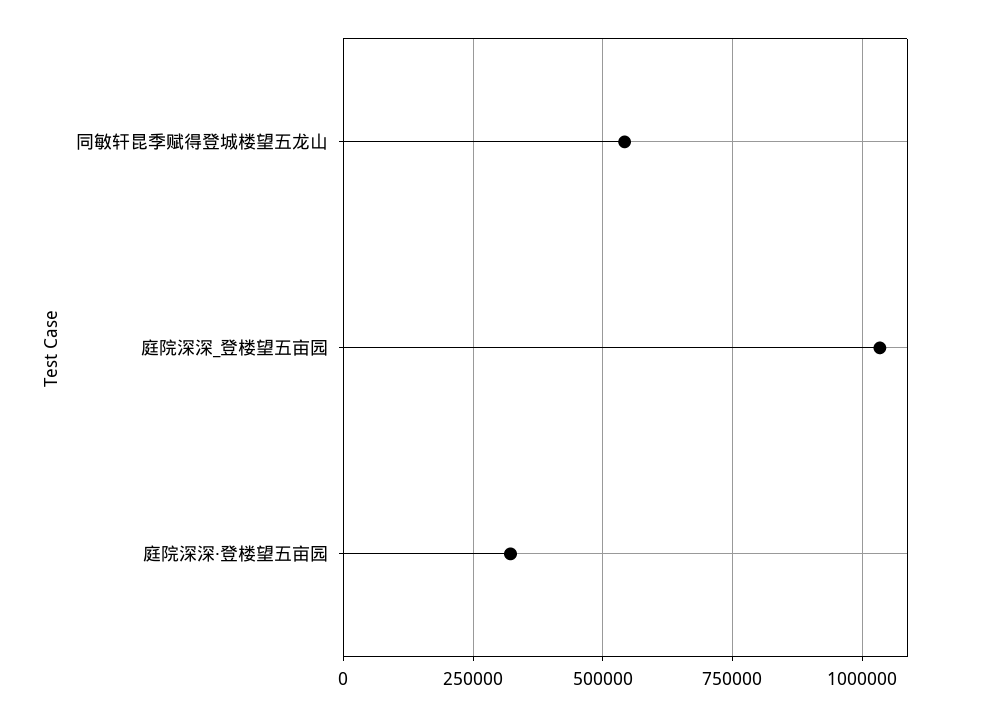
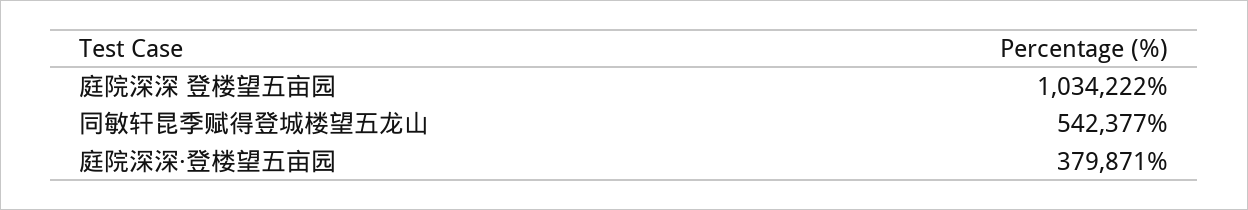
庭院深深·登楼望五亩园: 325000 -> 379871

